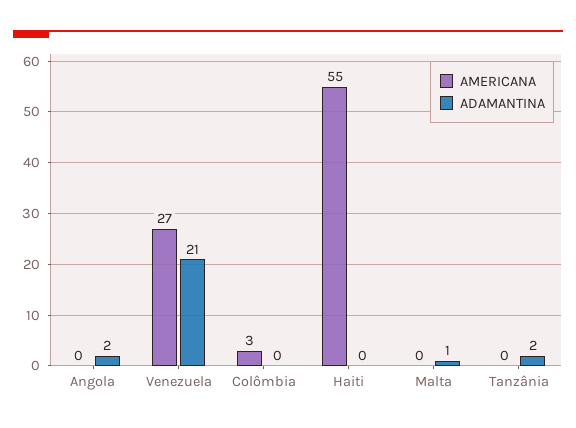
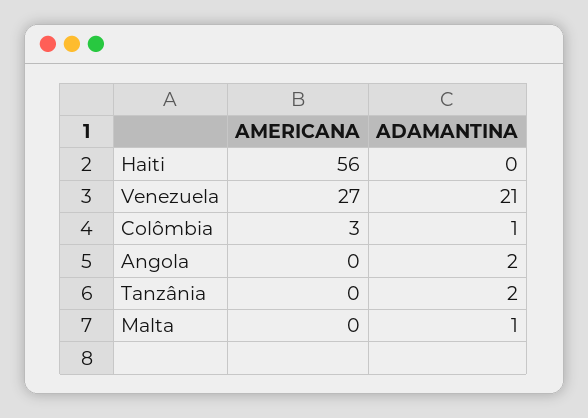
ADAMANTINA, Colômbia: 0 -> 1
AMERICANA, Haiti: 55 -> 56

